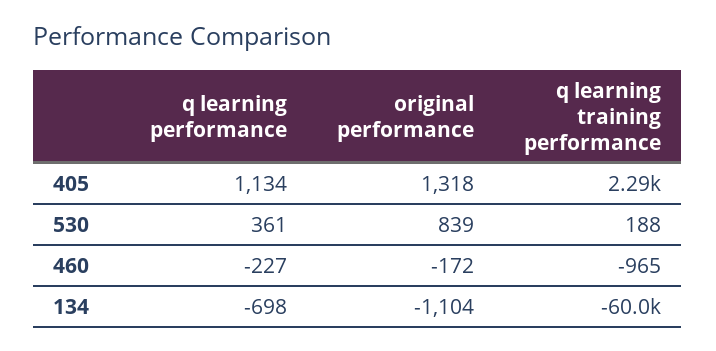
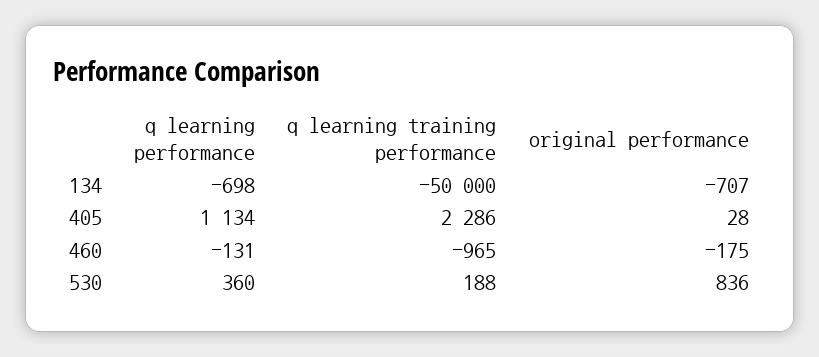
original performance, 405: 1318 -> 28
q learning performance, 530: 361 -> 360
original performance, 530: 839 -> 836
q learning performance, 460: -227 -> -131
original performance, 460: -172 -> -175
original performance, 134: -1104 -> -707
q learning training performance, 134: -60000 -> -50000

